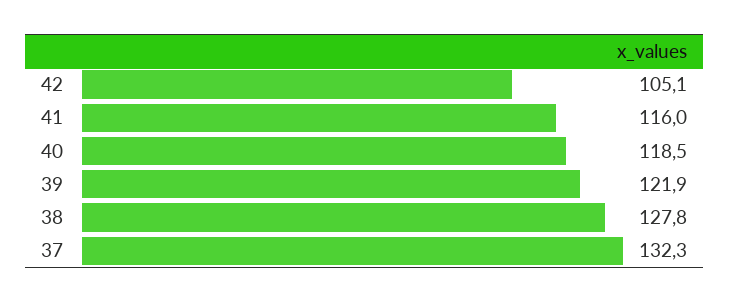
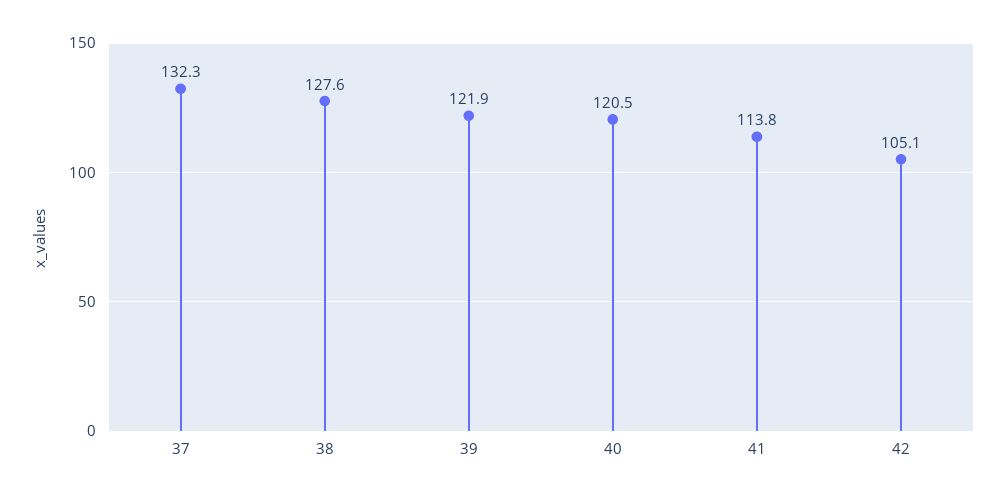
41: 116 -> 113.8
40: 118.5 -> 120.5
38: 127.8 -> 127.6

